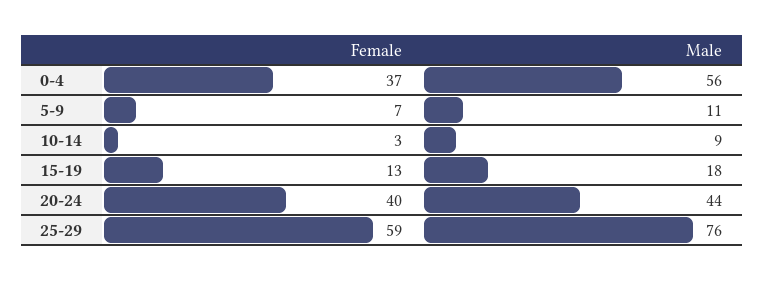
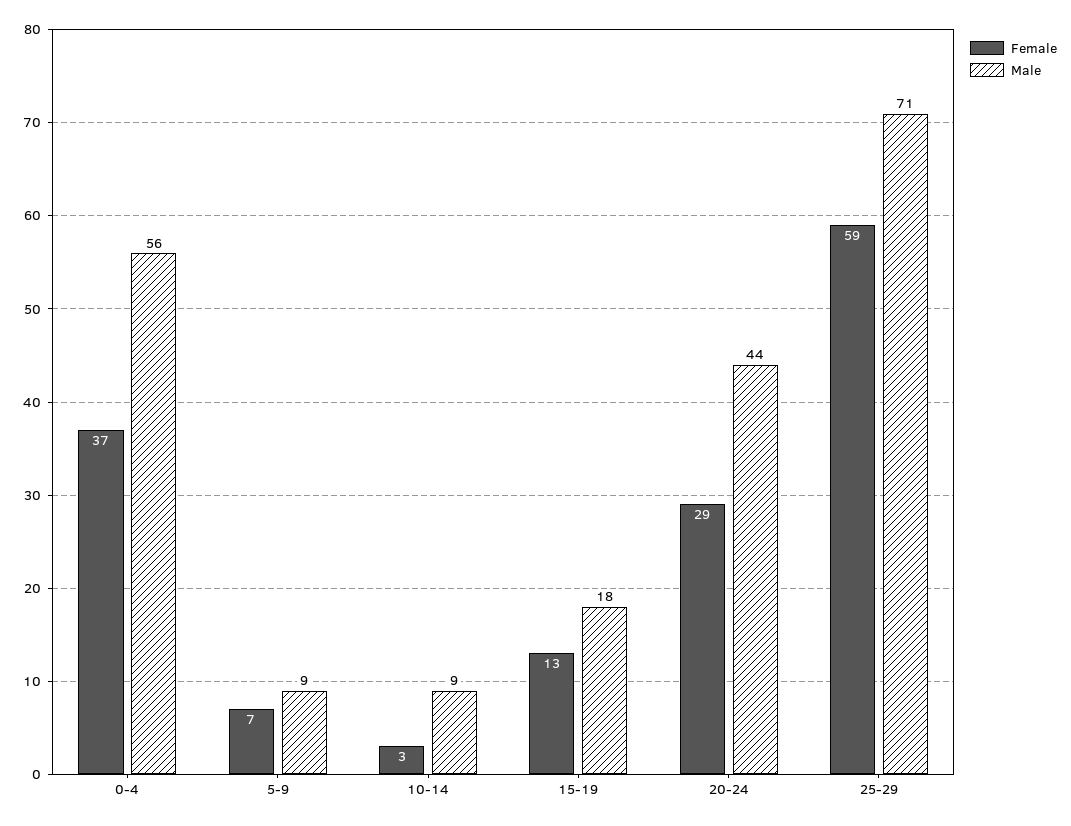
Male, 5-9: 11 -> 9
Female, 20-24: 40 -> 29
Male, 25-29: 76 -> 71

